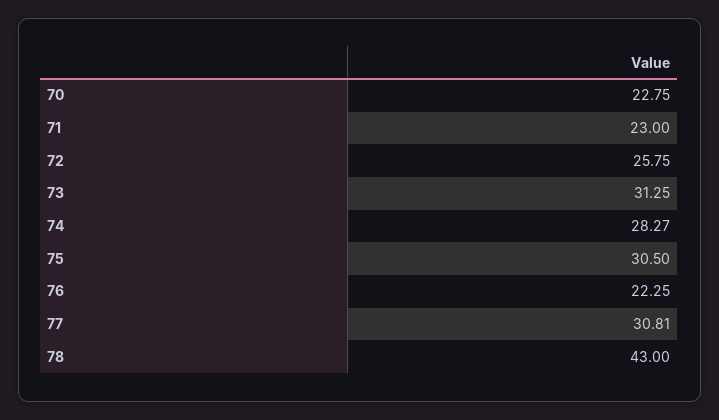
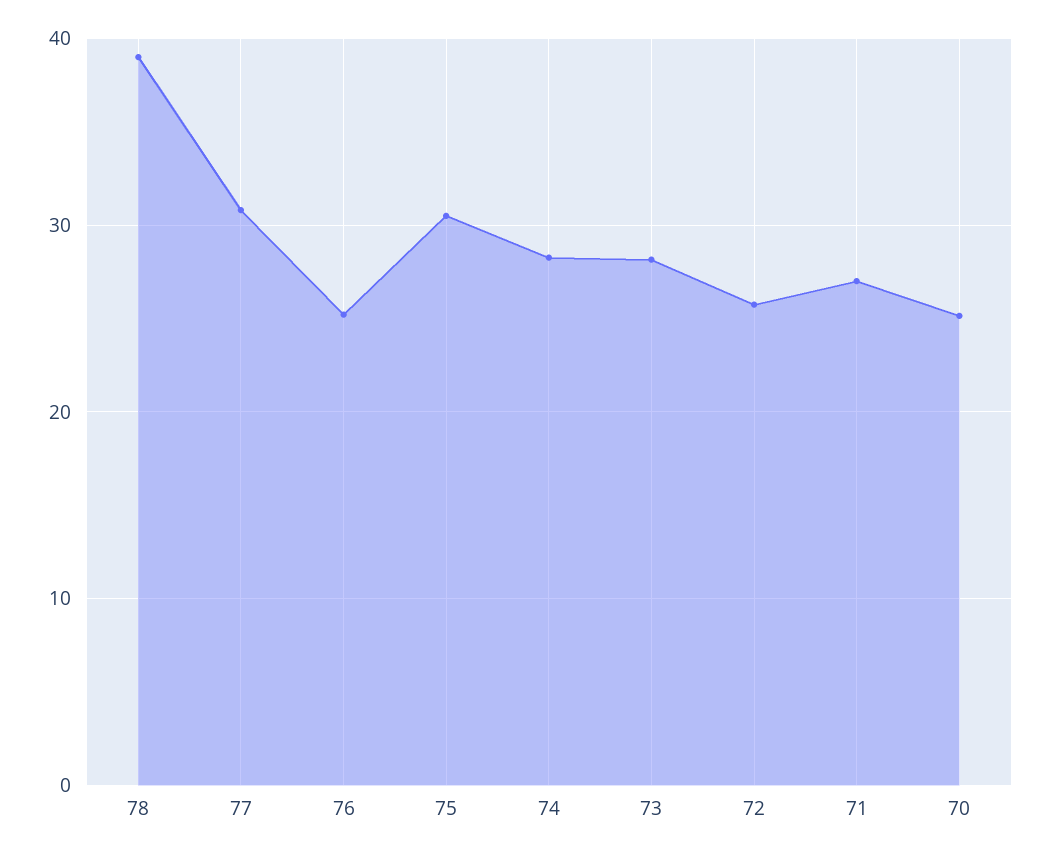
70: 22.75 -> 25
71: 23 -> 27
73: 31.25 -> 28
76: 22.25 -> 25
78: 43 -> 39

